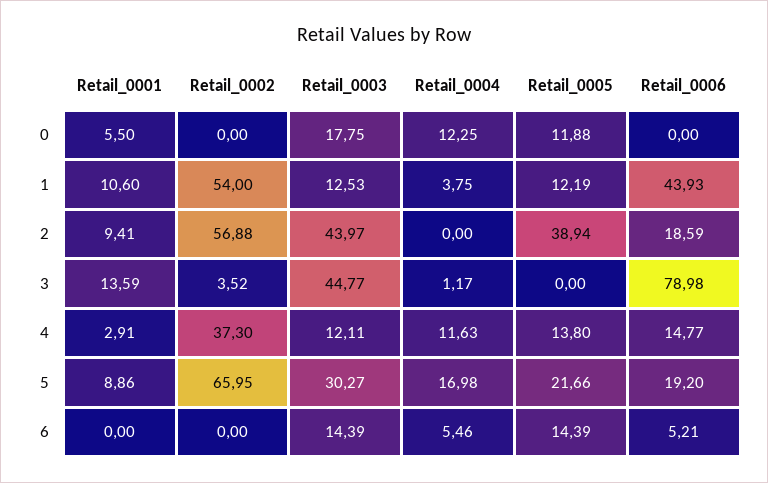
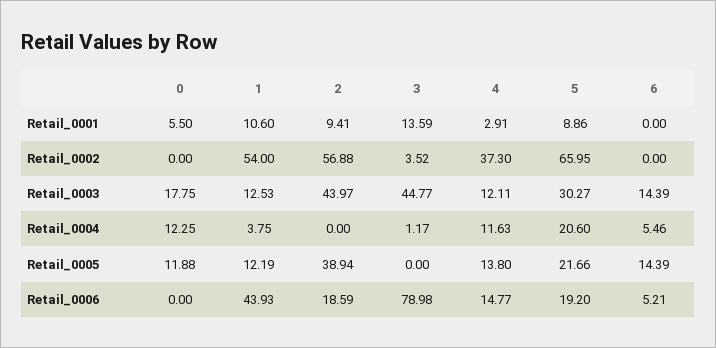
Retail_0004, 5: 16.98 -> 20.6

